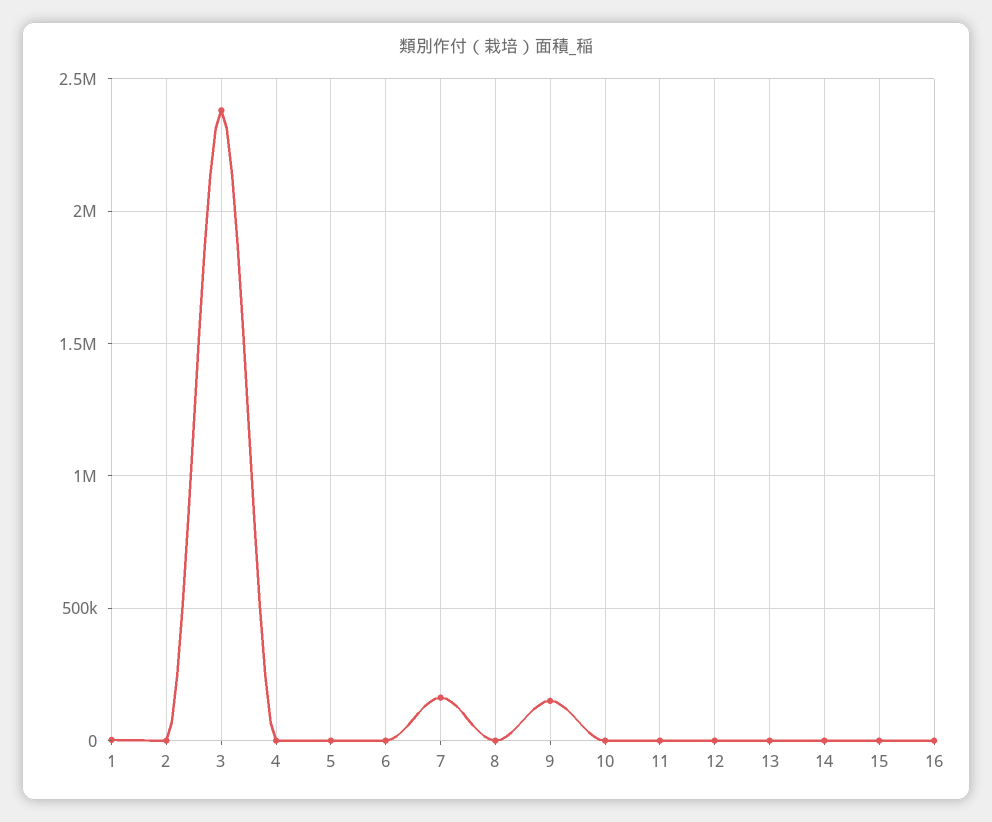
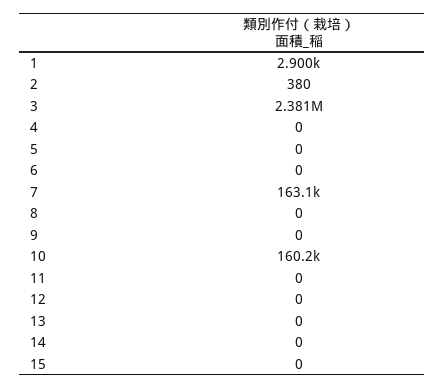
9: 150000 -> 0
10: 0 -> 160200
16: 0 -> none

